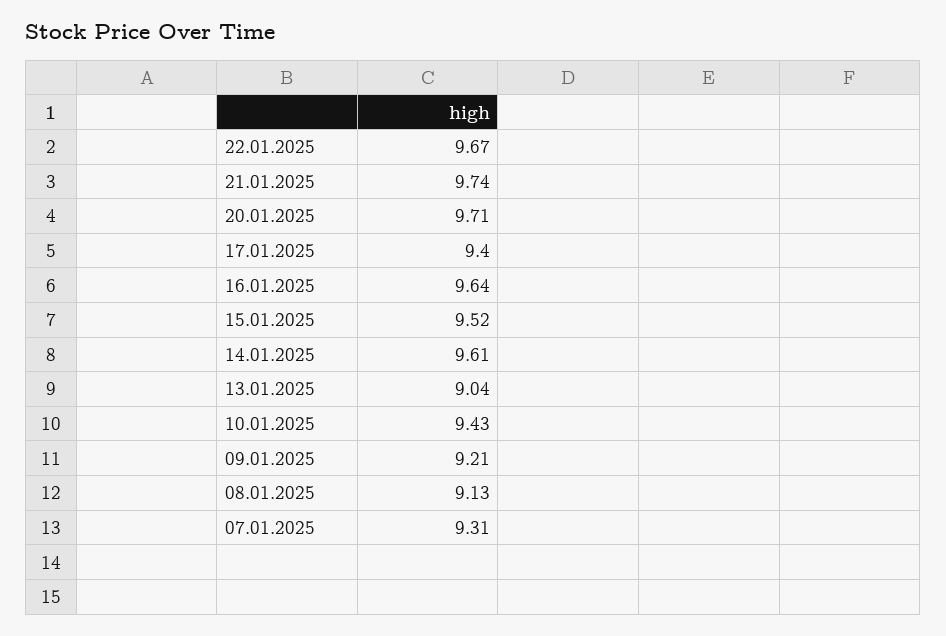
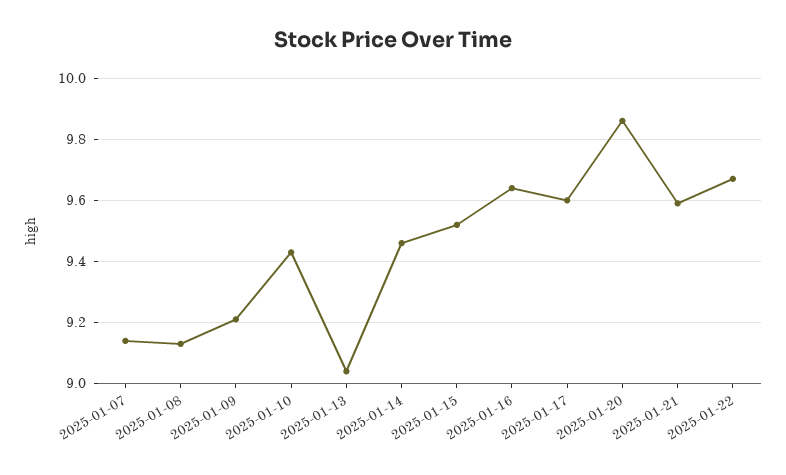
21.01.2025: 9.74 -> 9.6
20.01.2025: 9.71 -> 9.85
17.01.2025: 9.4 -> 9.6
14.01.2025: 9.61 -> 9.45
07.01.2025: 9.31 -> 9.15

